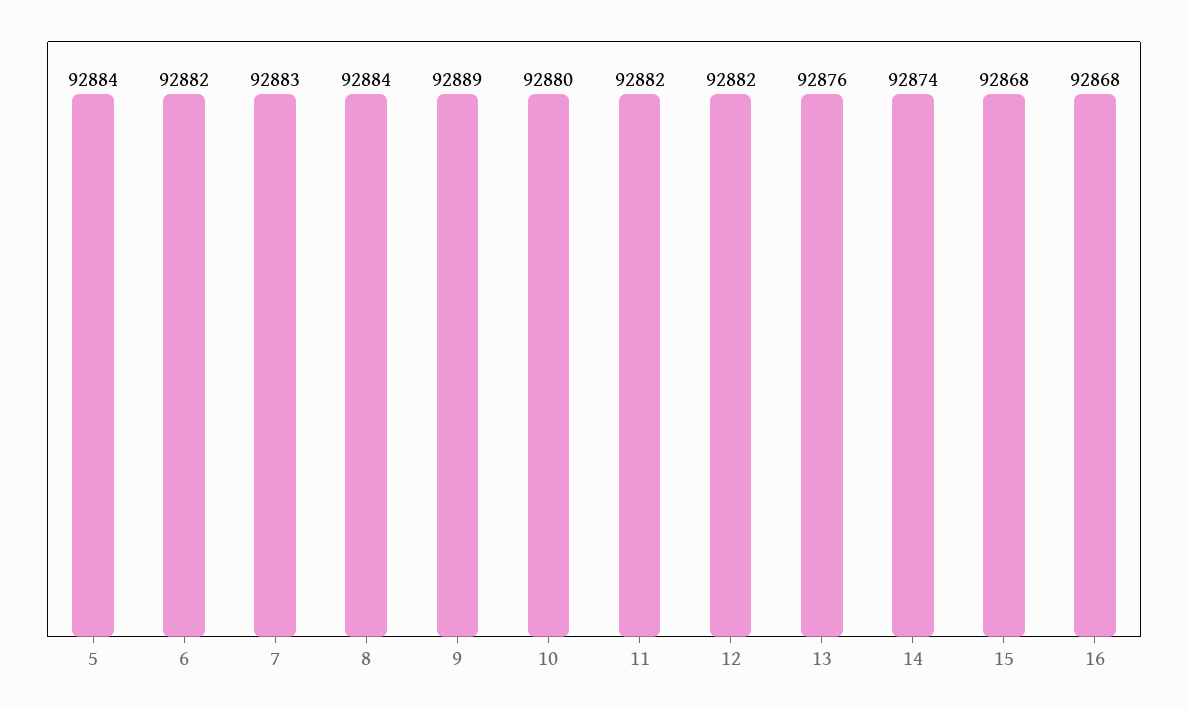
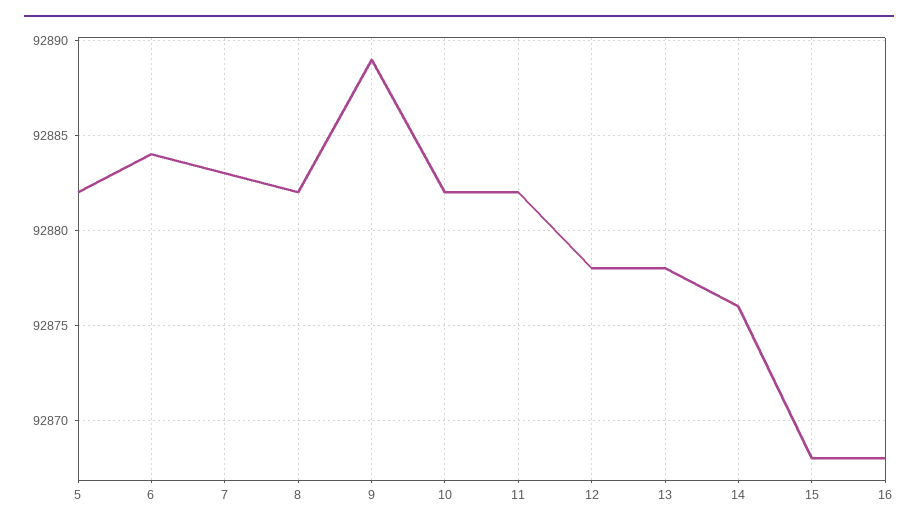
5: 92884 -> 92882
6: 92882 -> 92884
8: 92884 -> 92882
10: 92880 -> 92882
12: 92882 -> 92878
13: 92876 -> 92878
14: 92874 -> 92876

